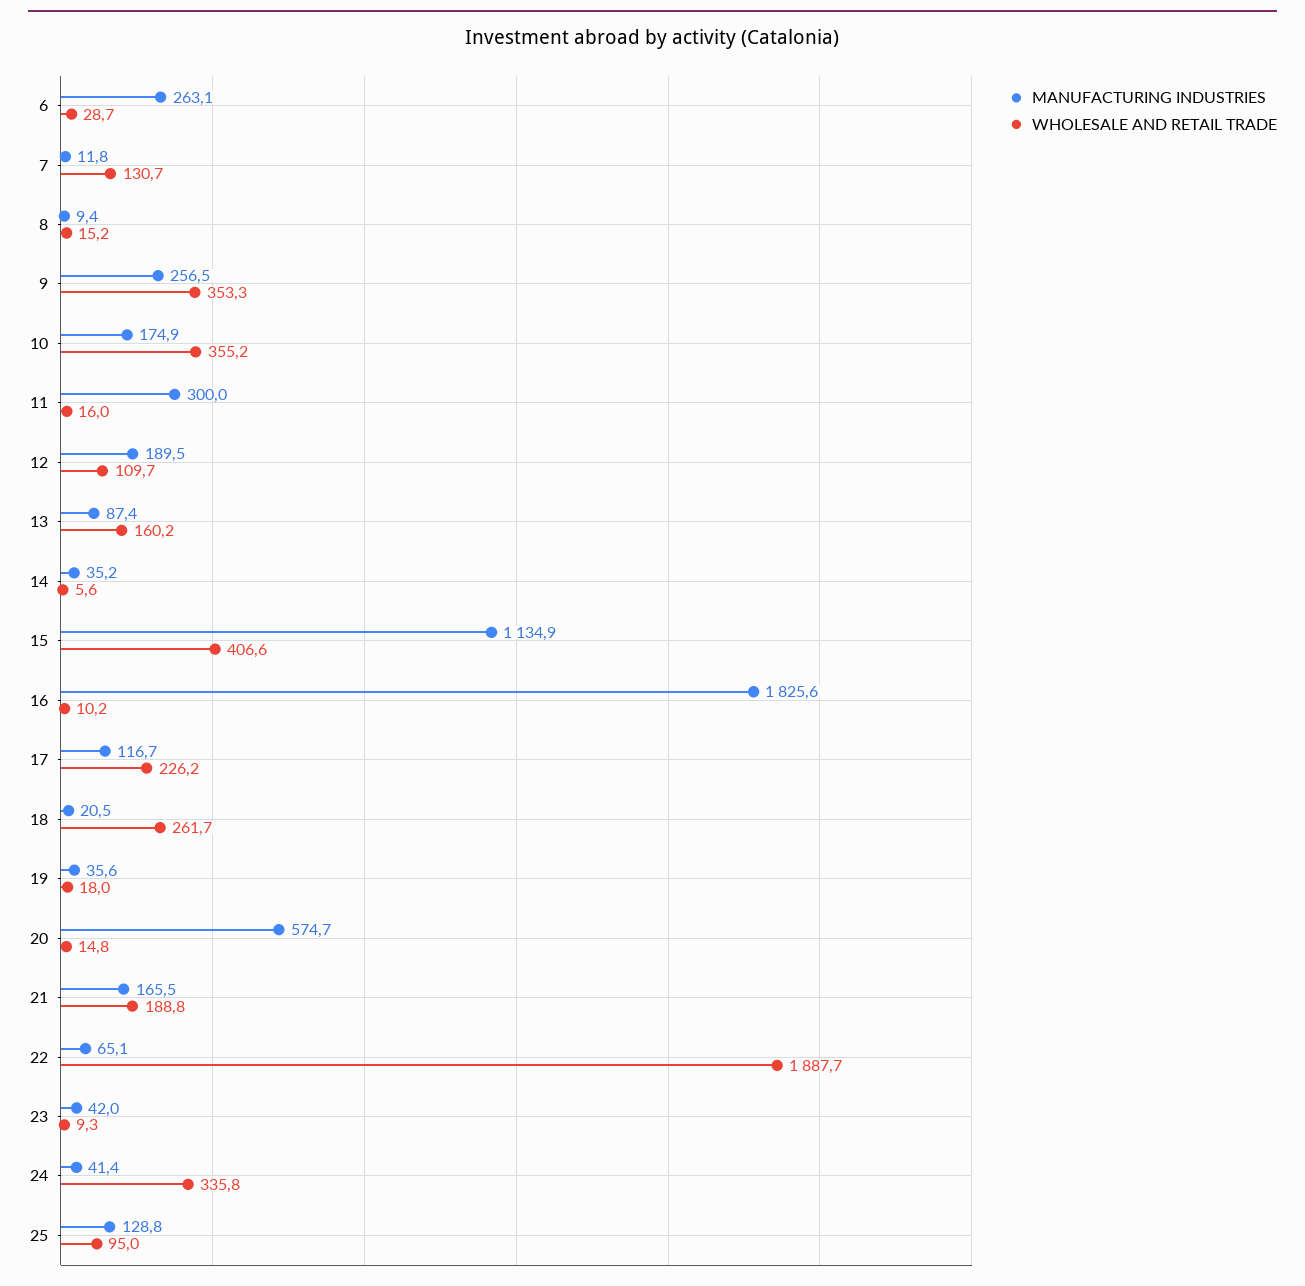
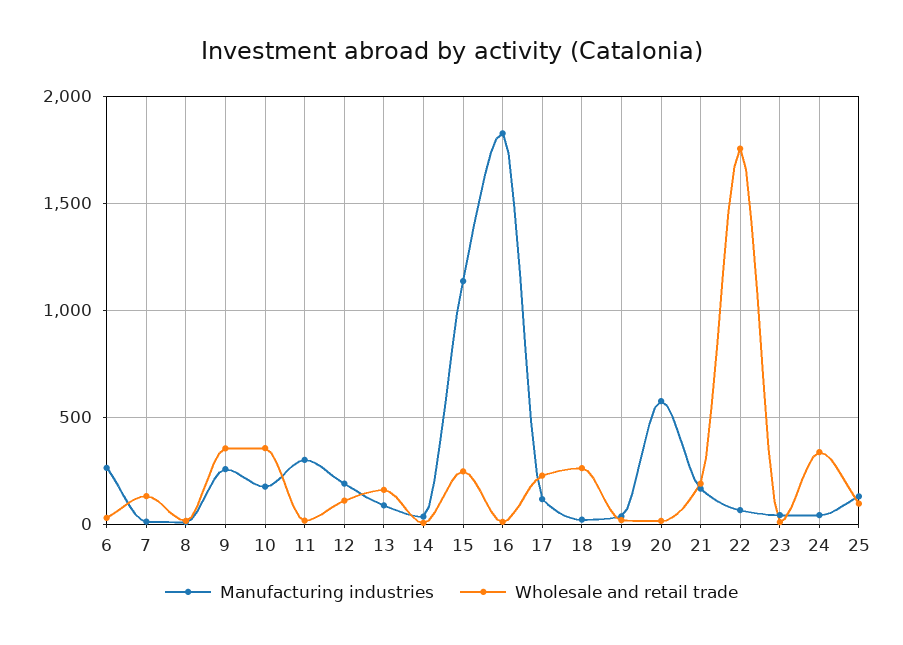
WHOLESALE AND RETAIL TRADE, 15: 406.6 -> 250
WHOLESALE AND RETAIL TRADE, 22: 1887.7 -> 1750

